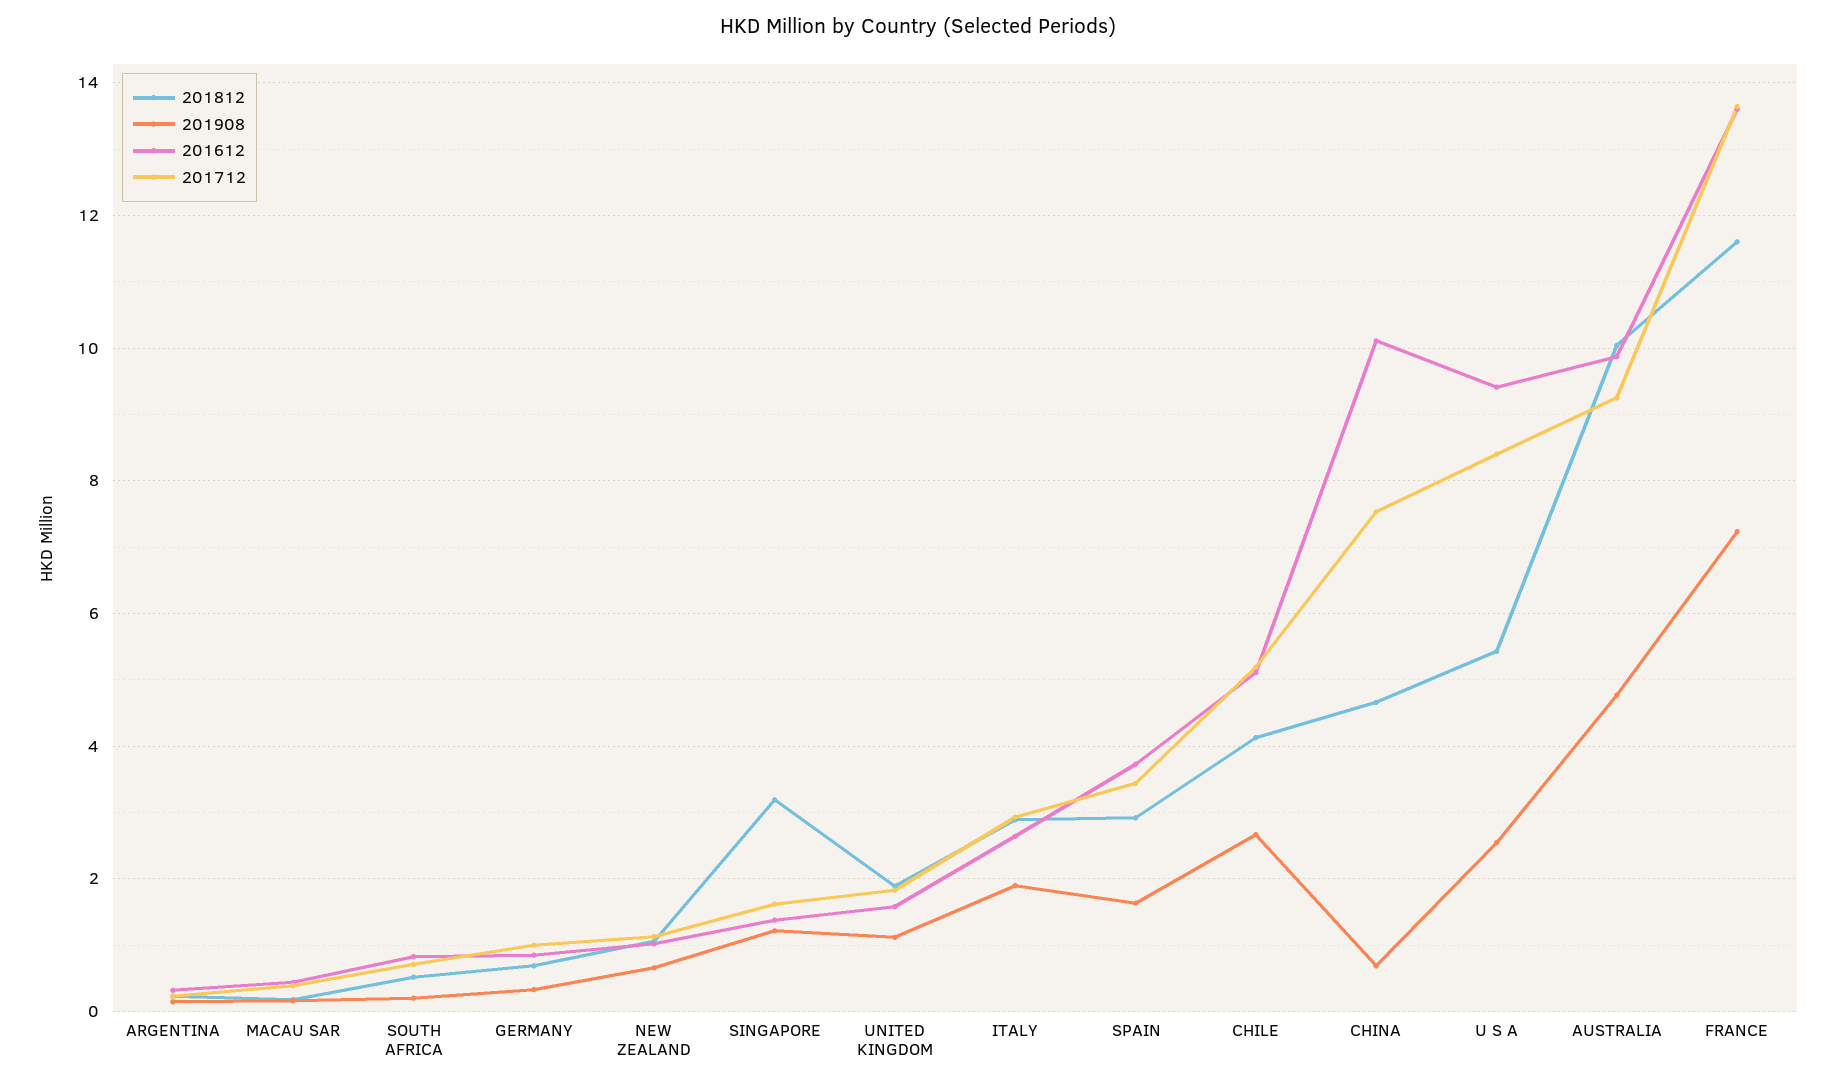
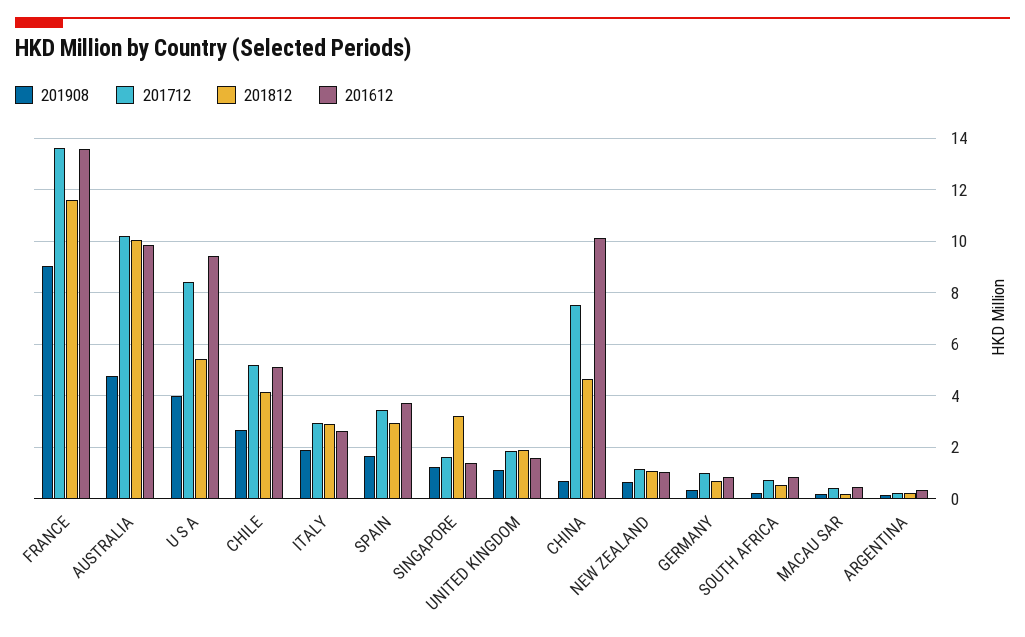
201908, U S A: 2.6 -> 4
201712, AUSTRALIA: 9.2 -> 10.25
201908, FRANCE: 7.2 -> 9

